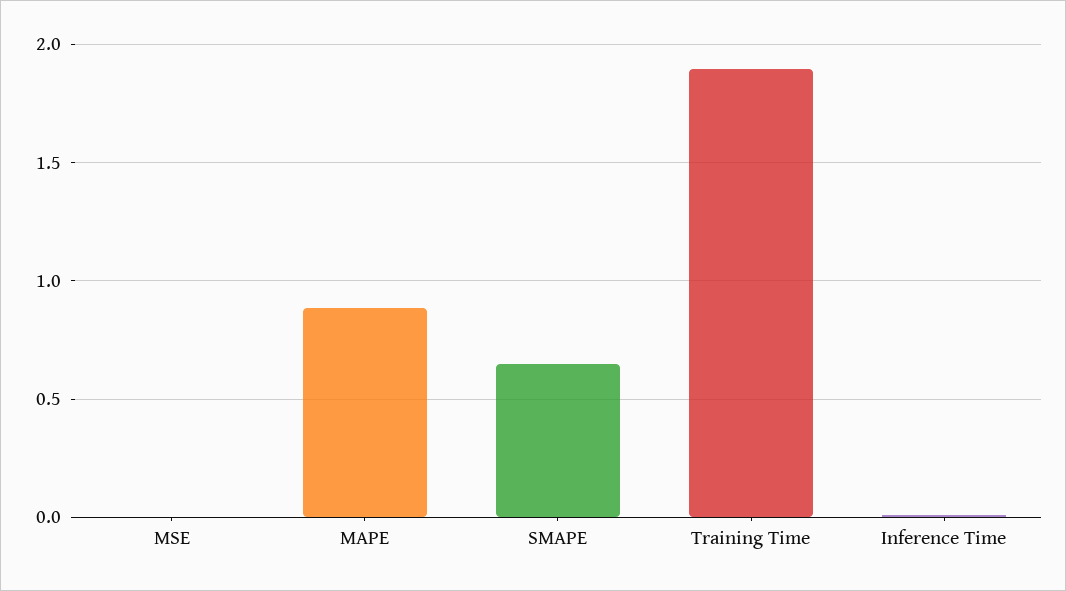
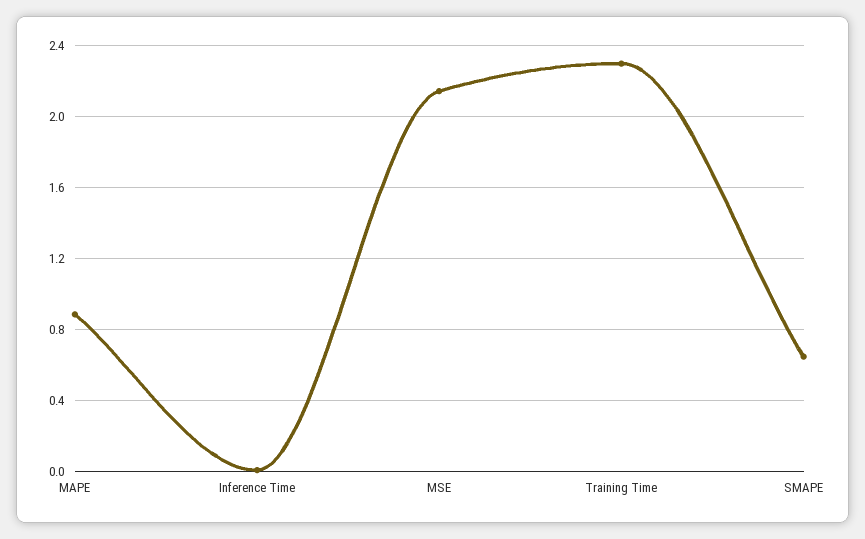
MSE: 0 -> 2.15
Training Time: 1.9 -> 2.3

